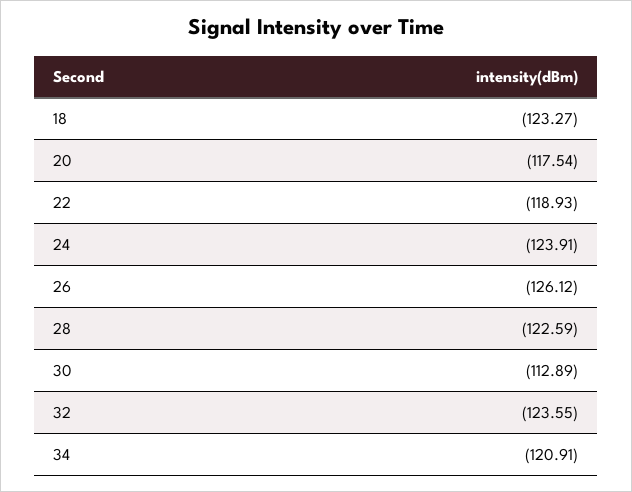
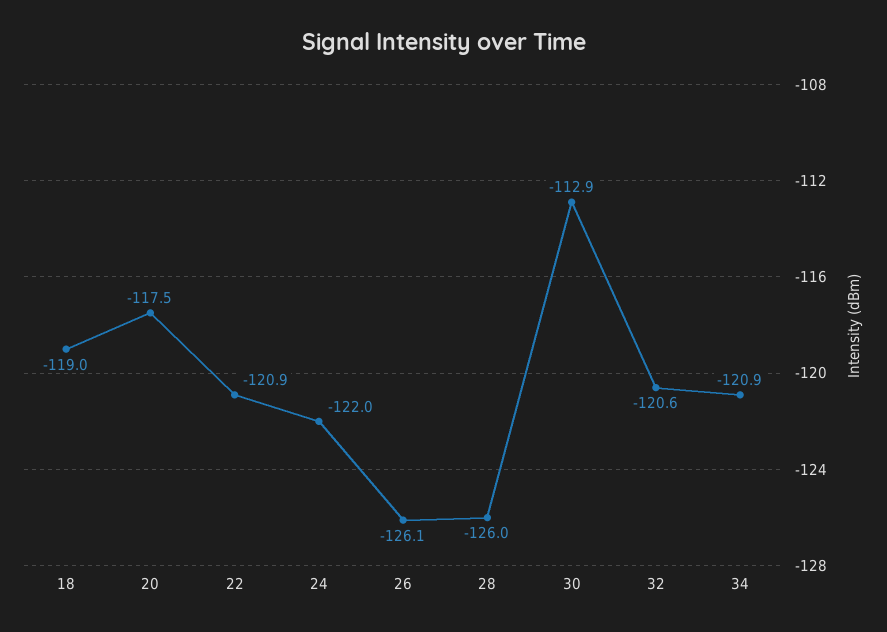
18: -123.27 -> -119
22: -118.93 -> -120.9
24: -123.91 -> -122
28: -122.59 -> -126
32: -123.55 -> -120.6

